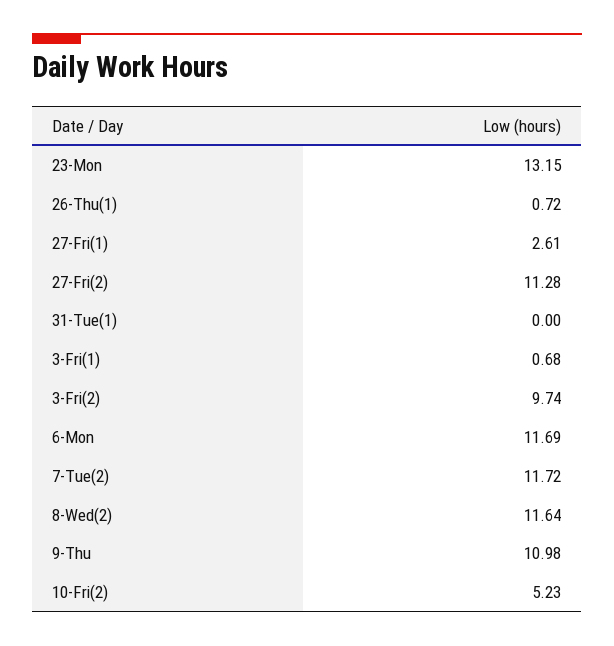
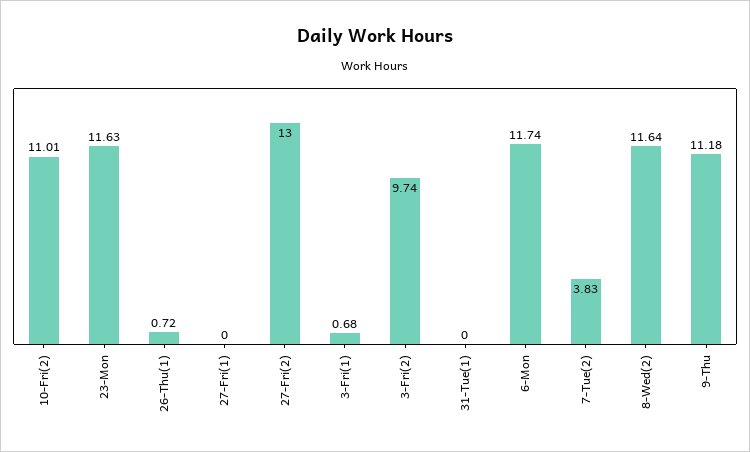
23-Mon: 13.15 -> 11.63
27-Fri(1): 2.61 -> 0
27-Fri(2): 11.28 -> 13
6-Mon: 11.69 -> 11.74
7-Tue(2): 11.72 -> 3.83
9-Thu: 10.98 -> 11.18
10-Fri(2): 5.23 -> 11.01

